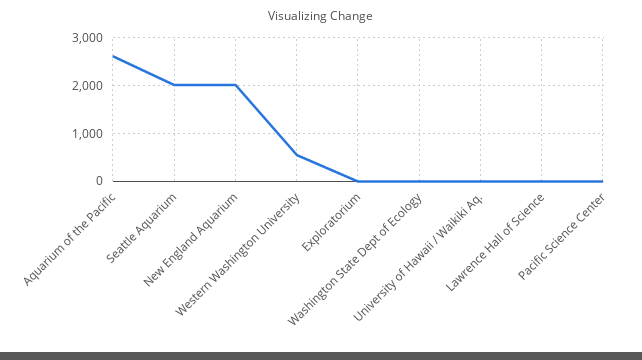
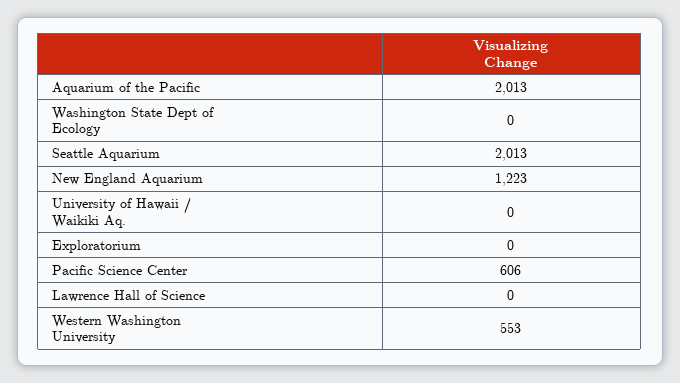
Aquarium of the Pacific: 2600 -> 2013
New England Aquarium: 2000 -> 1223
Pacific Science Center: 0 -> 606

